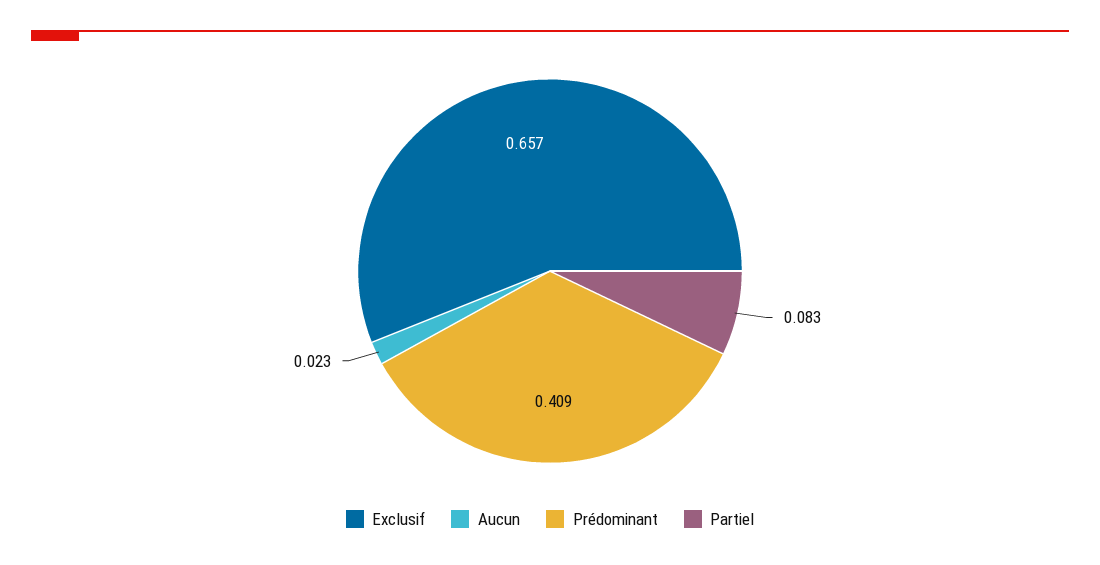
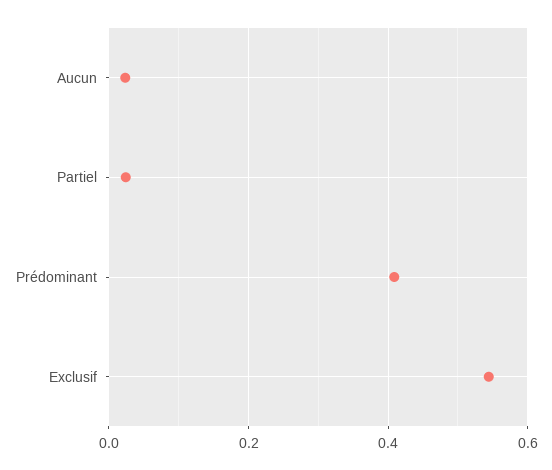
Exclusif: 0.657 -> 0.54
Partiel: 0.083 -> 0.02

